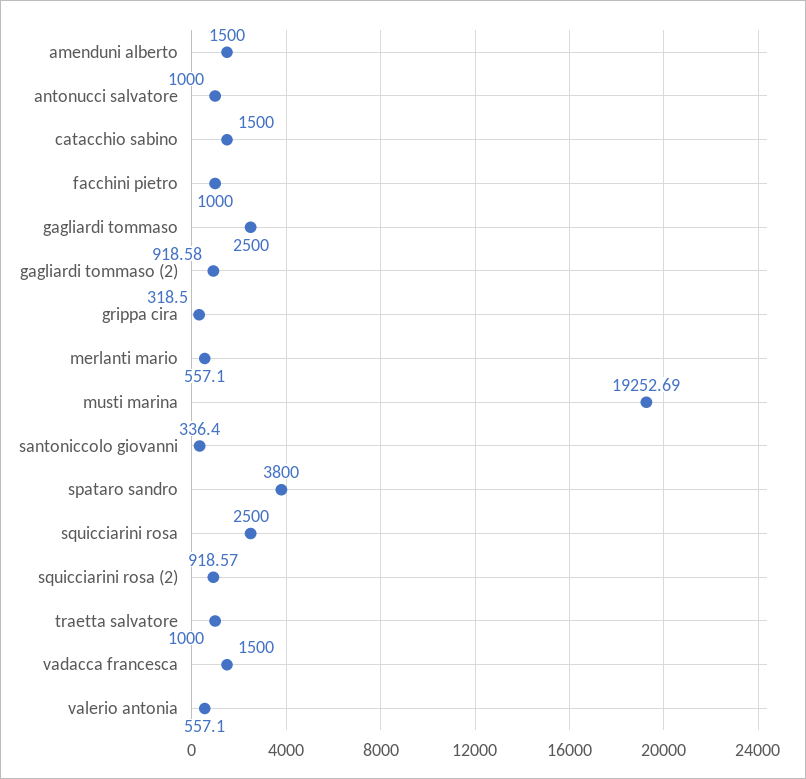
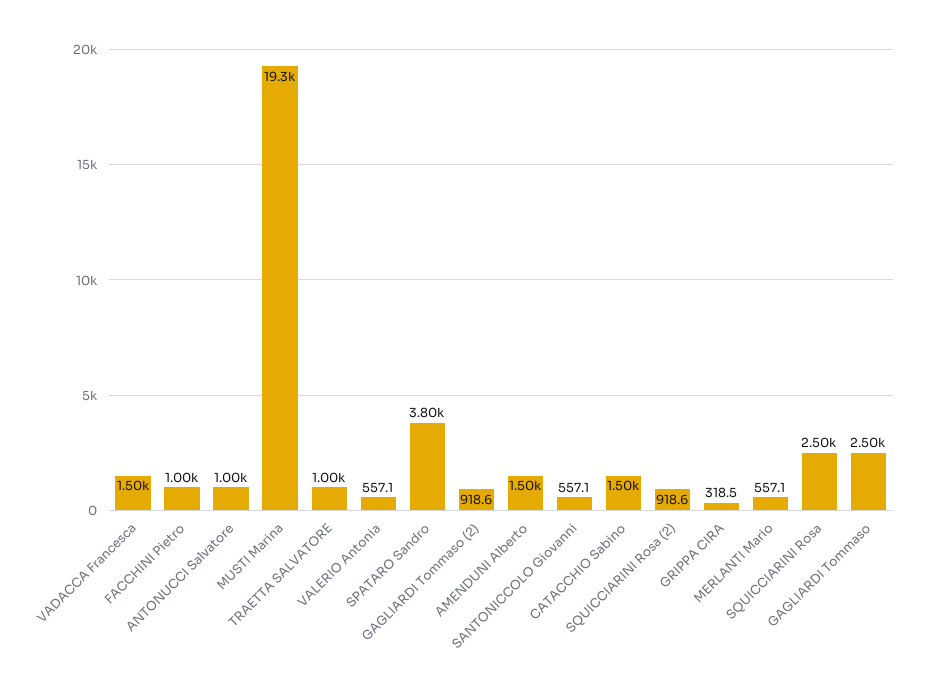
santoniccolo giovanni: 336.4 -> 557.1

